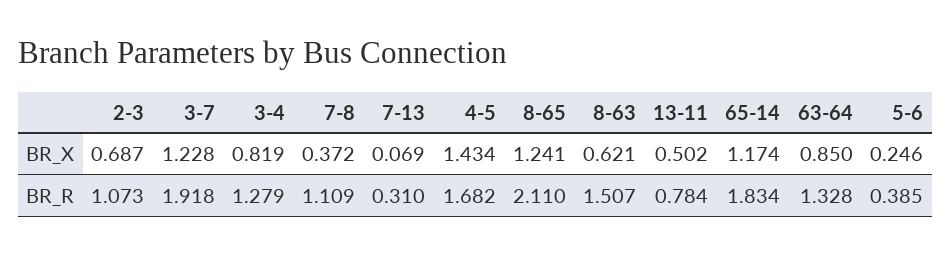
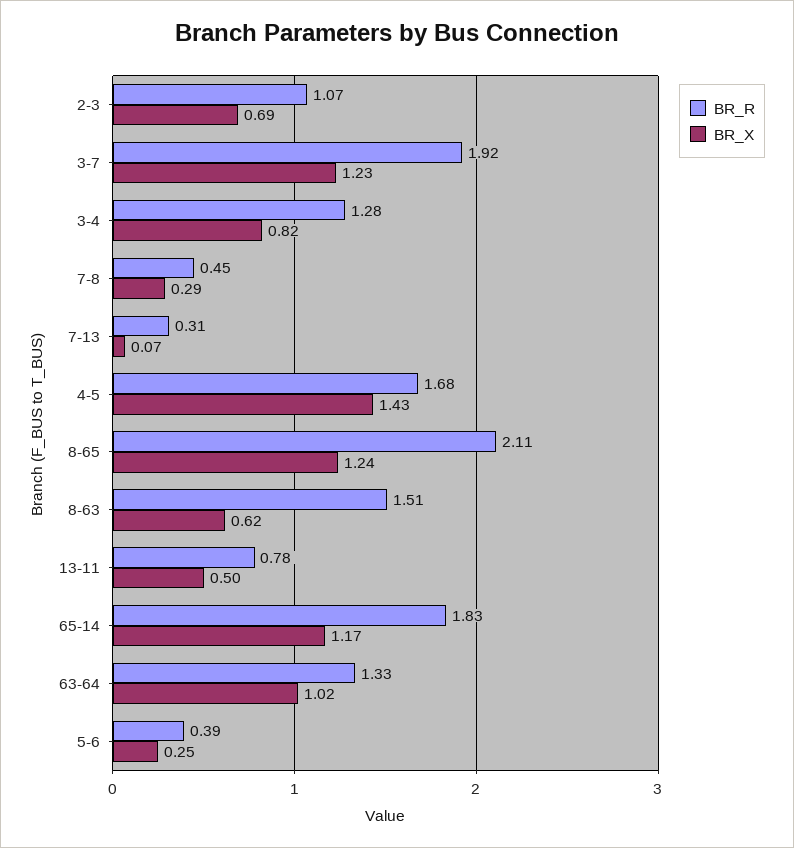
BR_X, 7-8: 0.372 -> 0.29
BR_X, 63-64: 0.85 -> 1.02
BR_R, 7-8: 1.109 -> 0.45

